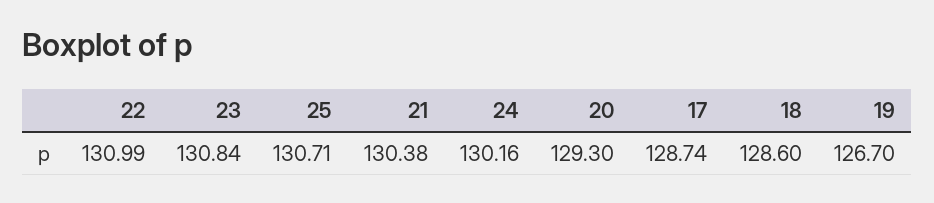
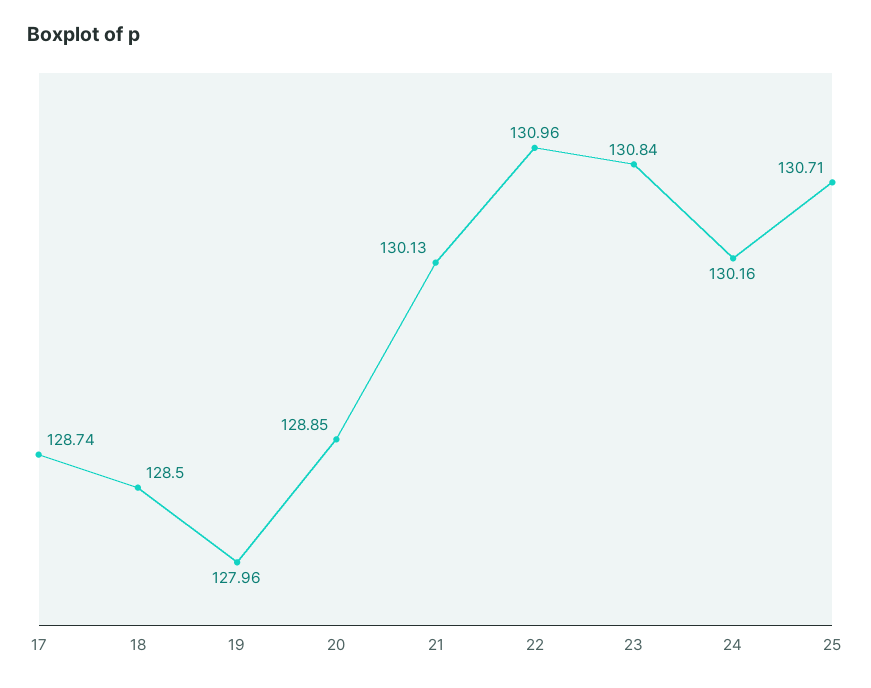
22: 130.99 -> 130.96
21: 130.38 -> 130.13
20: 129.3 -> 128.85
18: 128.6 -> 128.5
19: 126.7 -> 127.96

